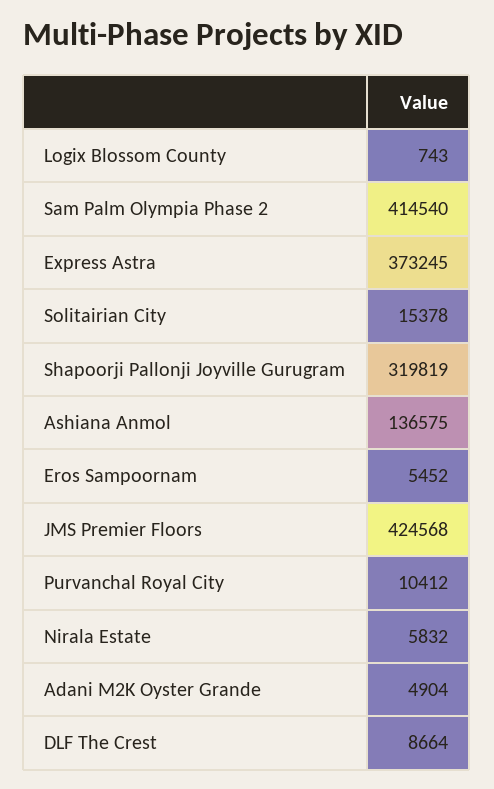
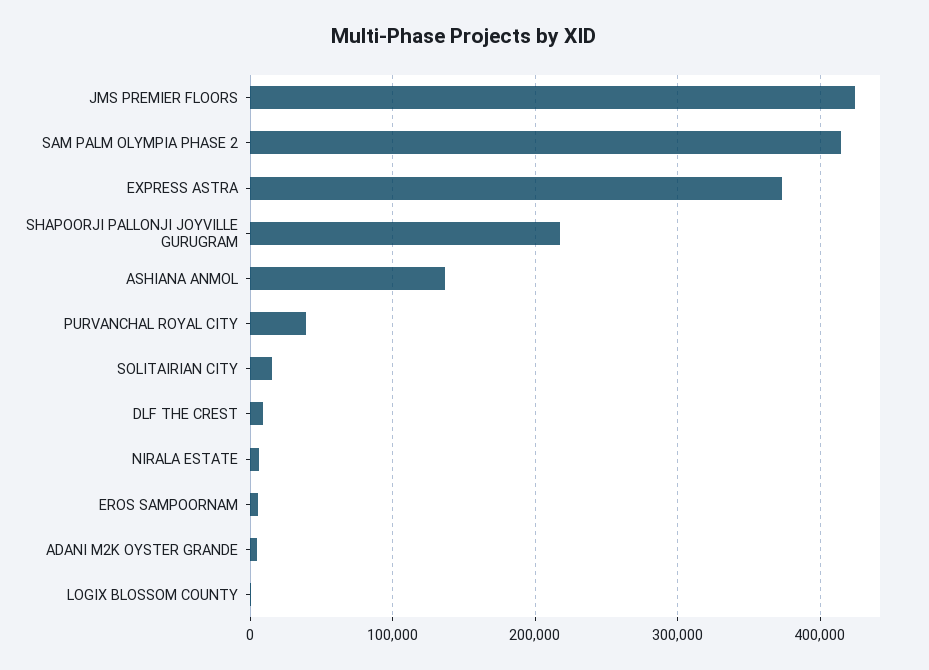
Shapoorji Pallonji Joyville Gurugram: 319819 -> 220000
Purvanchal Royal City: 10412 -> 40000

